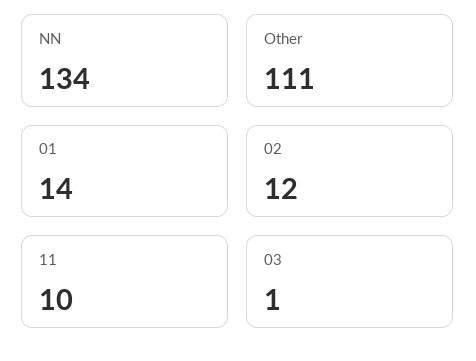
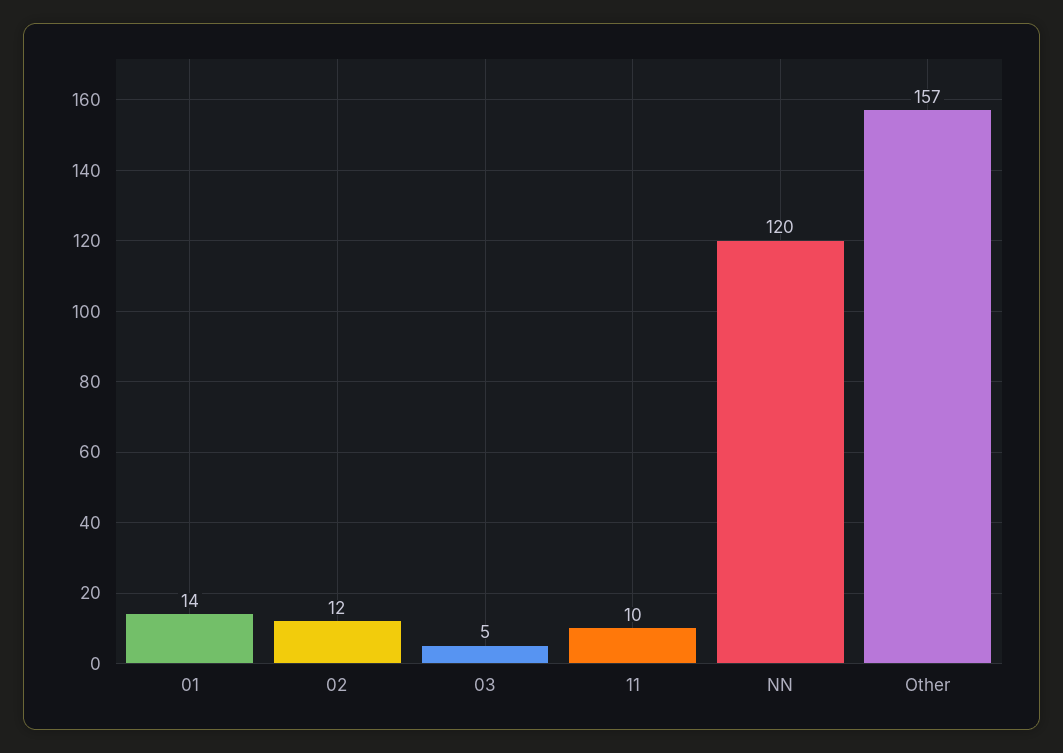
NN: 134 -> 120
Other: 111 -> 157
03: 1 -> 5

